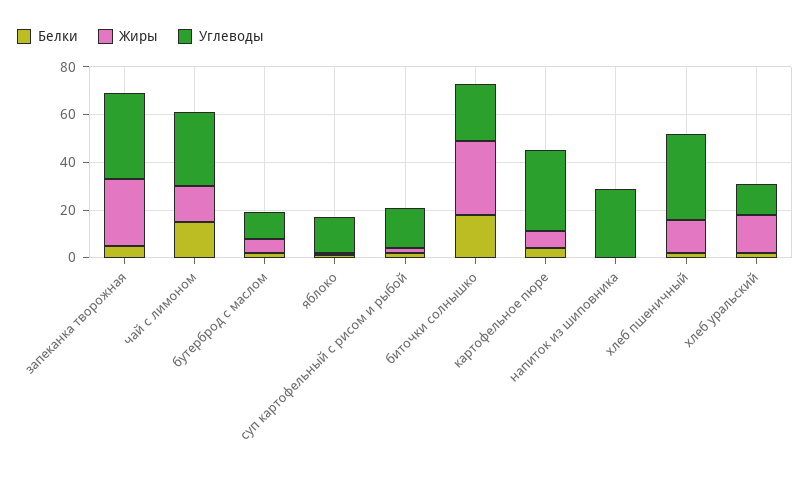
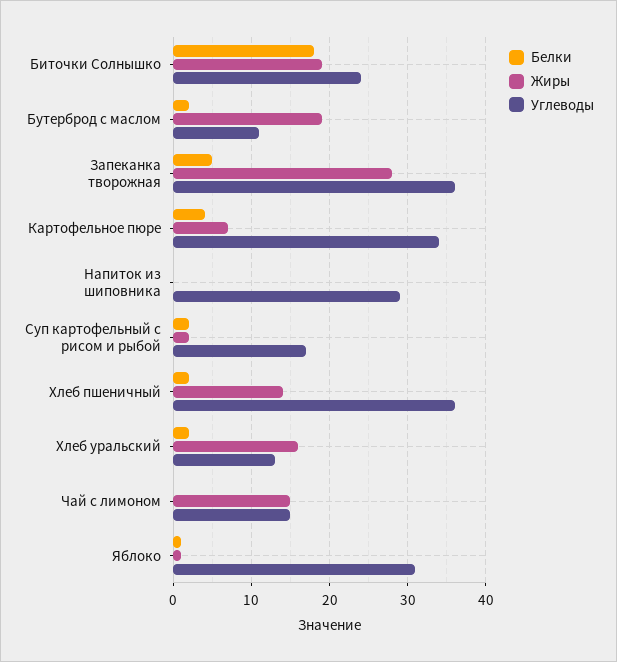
Белки, чай с лимоном: 15 -> 0
Углеводы, чай с лимоном: 30 -> 15
Жиры, бутерброд с маслом: 5 -> 19
Углеводы, яблоко: 15 -> 31
Жиры, биточки солнышко: 30 -> 19

